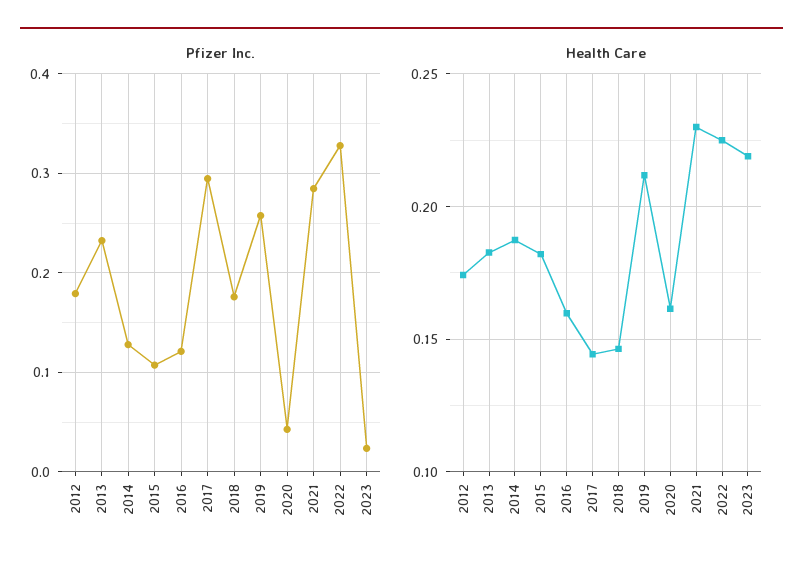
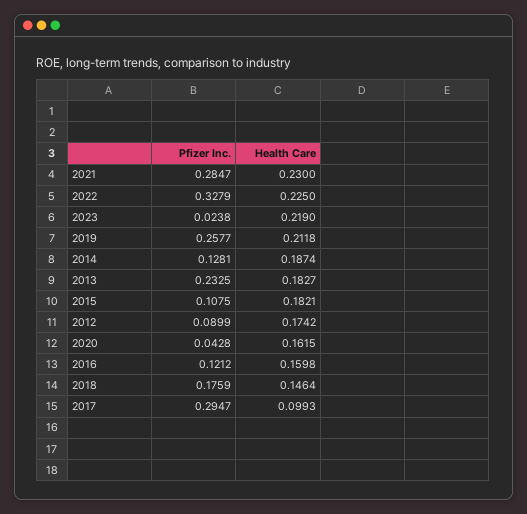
Pfizer Inc., 2012: 0.18 -> 0.0899
Health Care, 2017: 0.145 -> 0.0993

